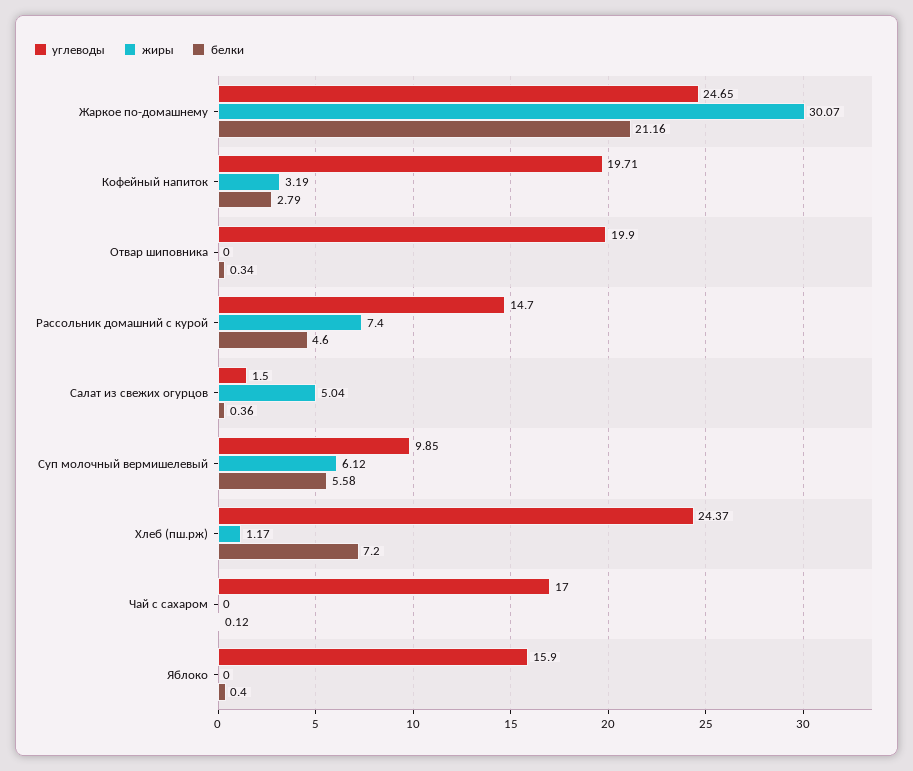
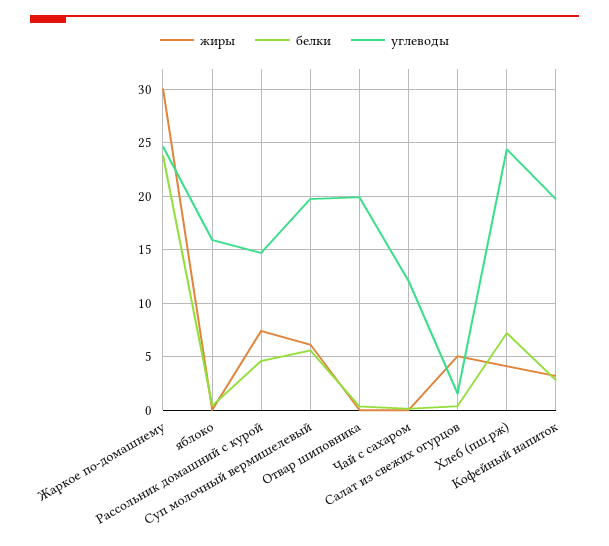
белки, Жаркое по-домашнему: 21.16 -> 24
углеводы, Суп молочный вермишелевый: 9.85 -> 20
жиры, Хлеб (пш.рж): 1.17 -> 4
углеводы, Чай с сахаром: 17 -> 12

